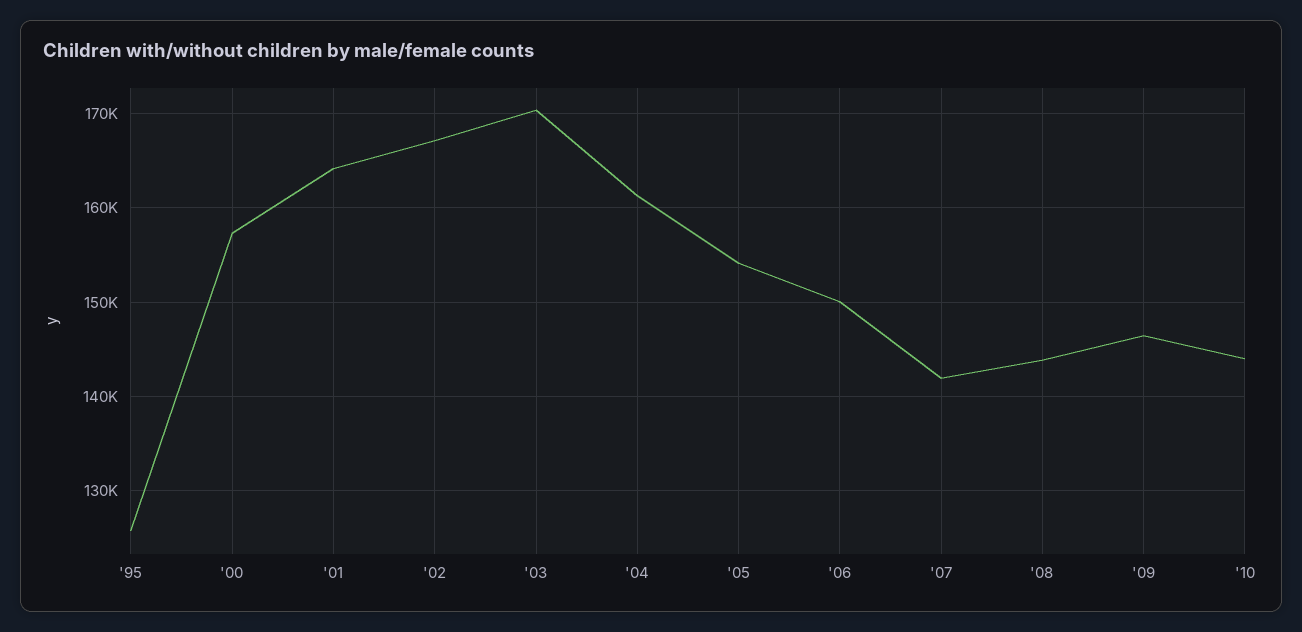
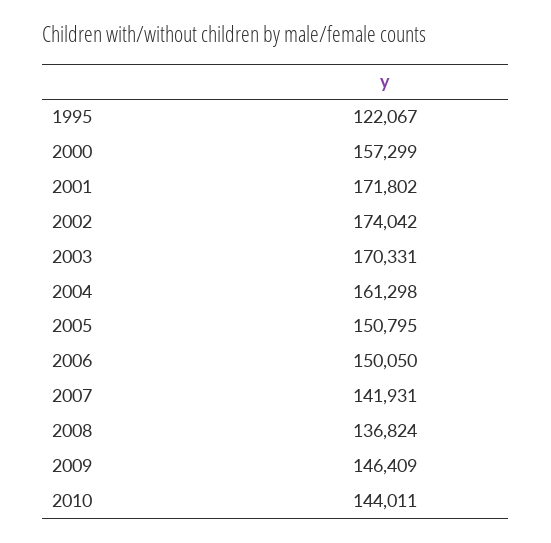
'95: 126000 -> 122067
'01: 164000 -> 171802
'02: 167000 -> 174042
'05: 154000 -> 150795
'08: 144000 -> 136824

